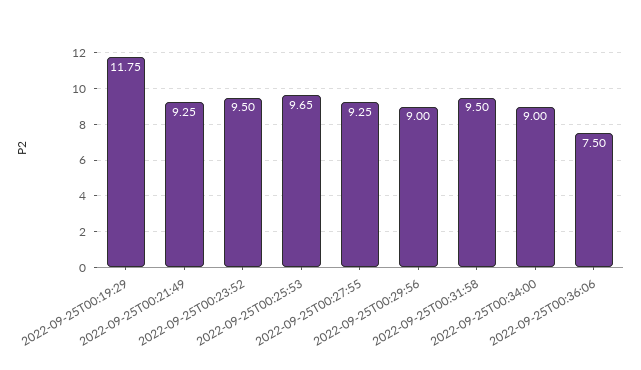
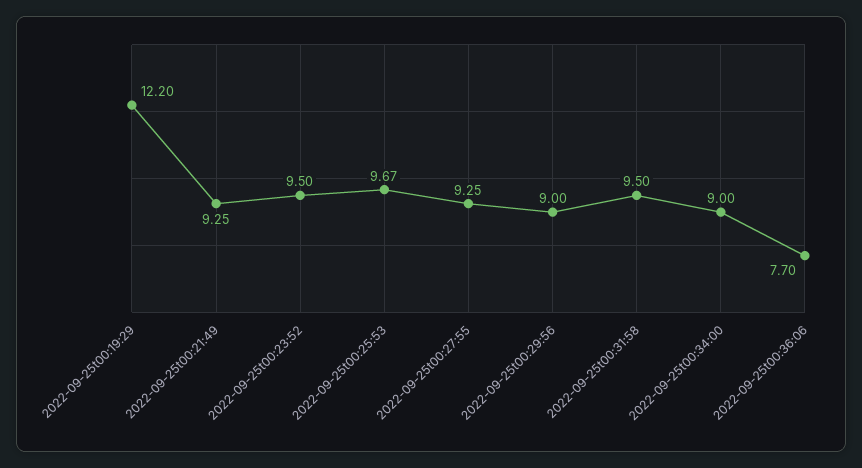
2022-09-25T00:19:29: 11.75 -> 12.2
2022-09-25T00:25:53: 9.65 -> 9.67
2022-09-25T00:36:06: 7.5 -> 7.7

